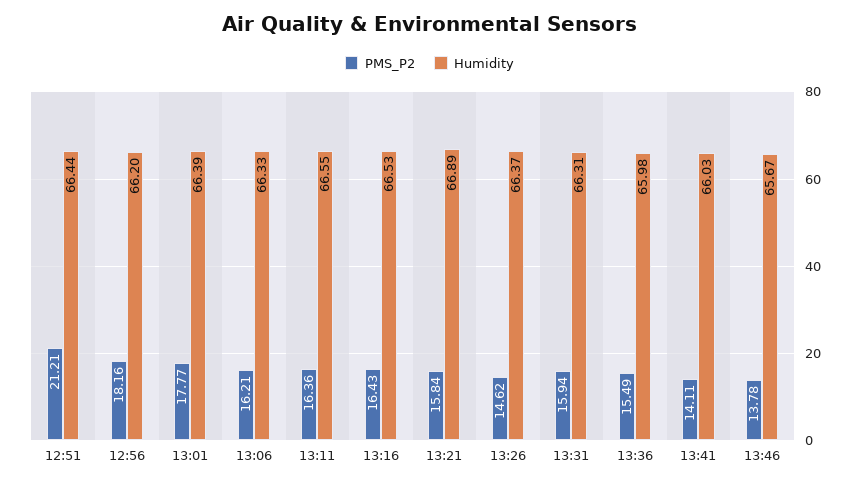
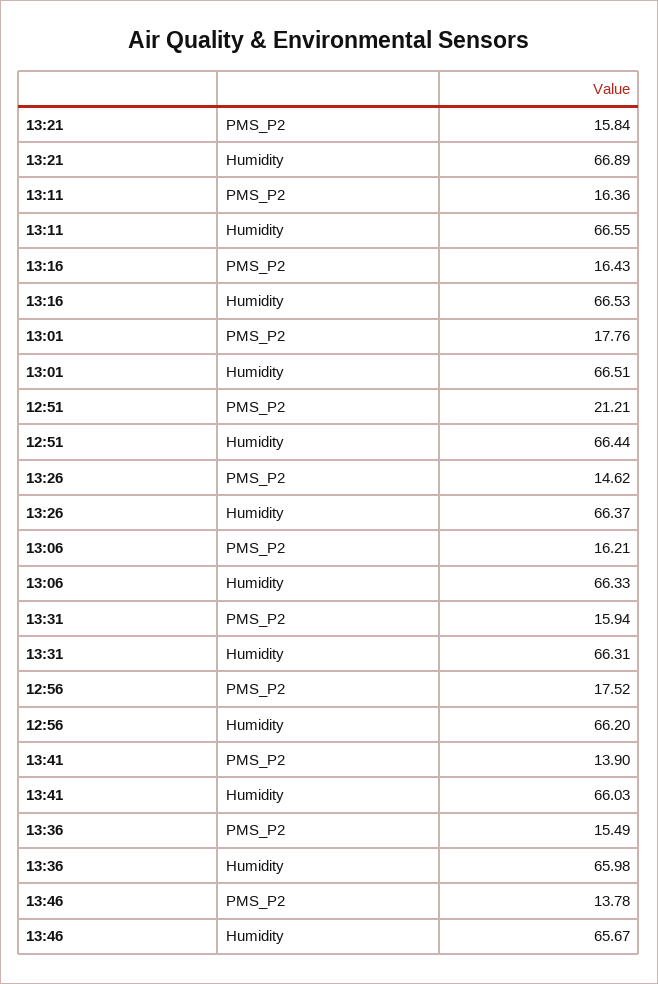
PMS_P2, 12:56: 18.16 -> 17.52
PMS_P2, 13:01: 17.77 -> 17.76
Humidity, 13:01: 66.39 -> 66.51
PMS_P2, 13:41: 14.11 -> 13.9

